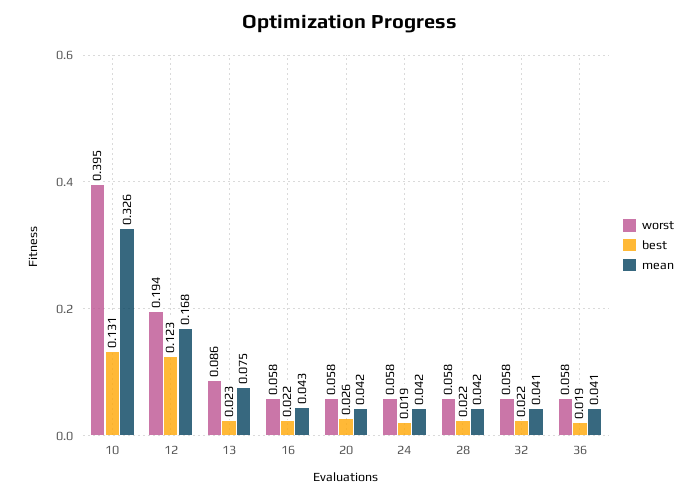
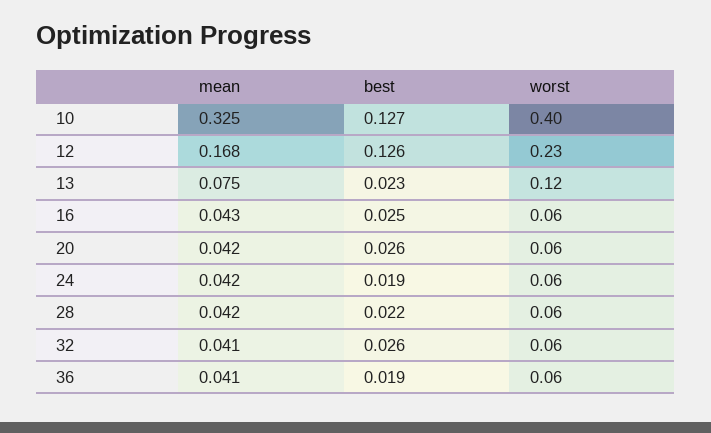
best, 10: 0.131 -> 0.127
mean, 10: 0.326 -> 0.325
worst, 12: 0.194 -> 0.23
best, 12: 0.123 -> 0.126
worst, 13: 0.086 -> 0.12
best, 16: 0.022 -> 0.025
best, 32: 0.022 -> 0.026

